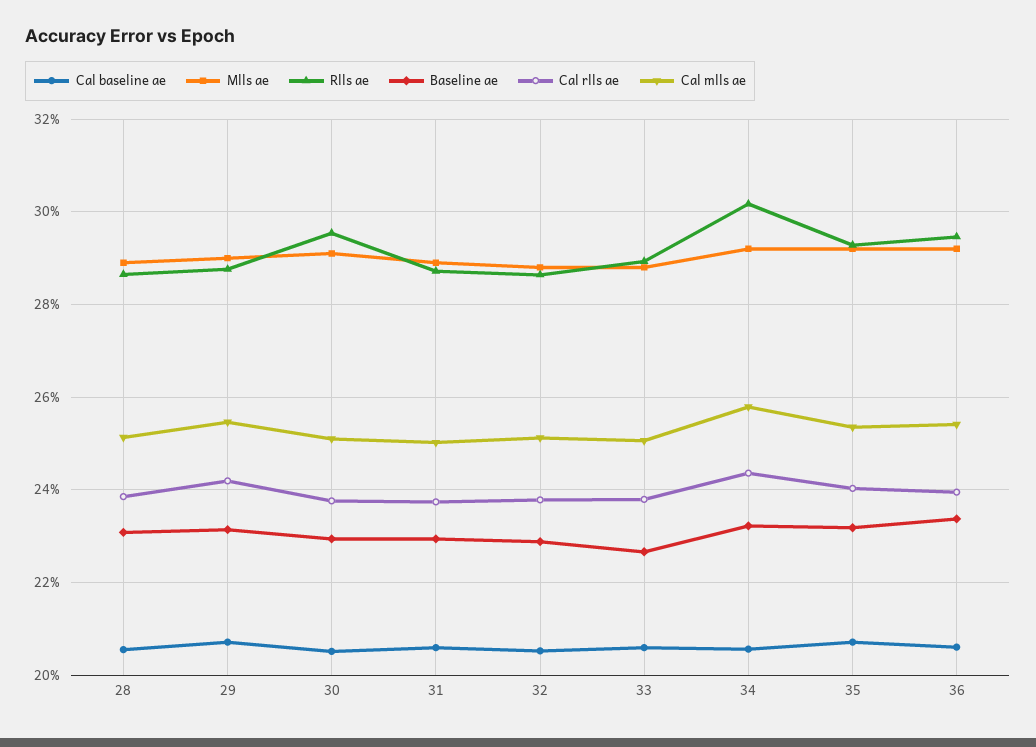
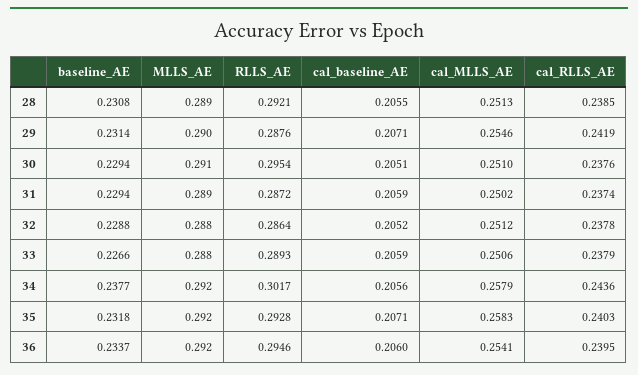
Rlls ae, 28: 0.286 -> 0.2921
Baseline ae, 34: 0.232 -> 0.2377
Cal mlls ae, 35: 0.254 -> 0.2583

